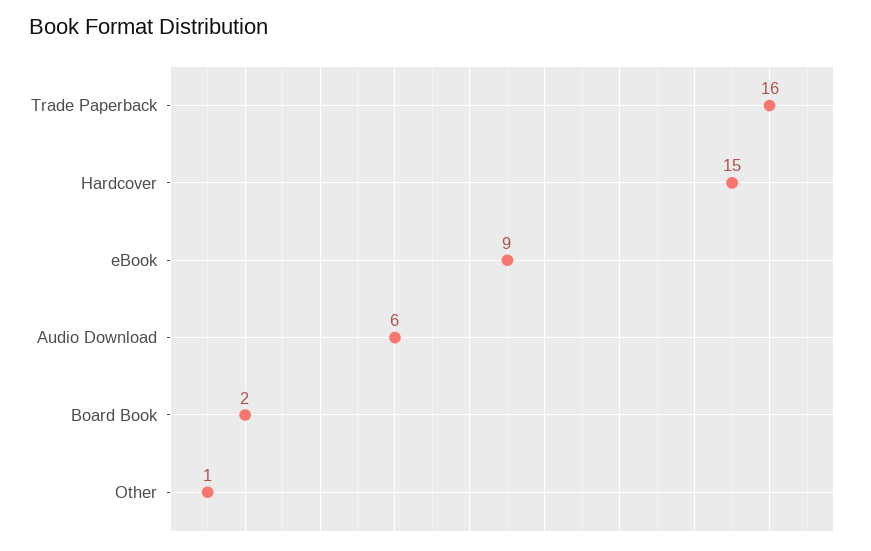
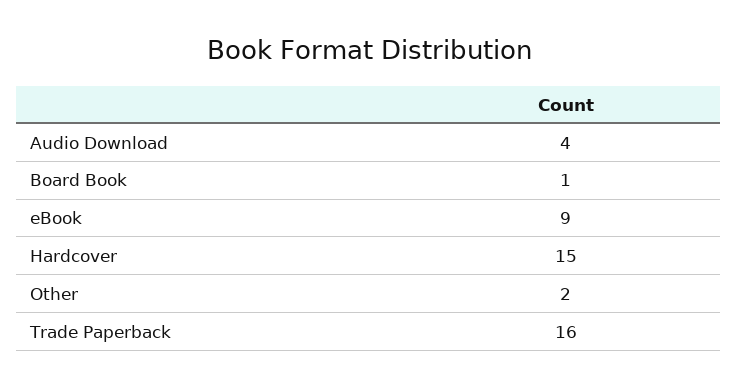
Audio Download: 6 -> 4
Board Book: 2 -> 1
Other: 1 -> 2

